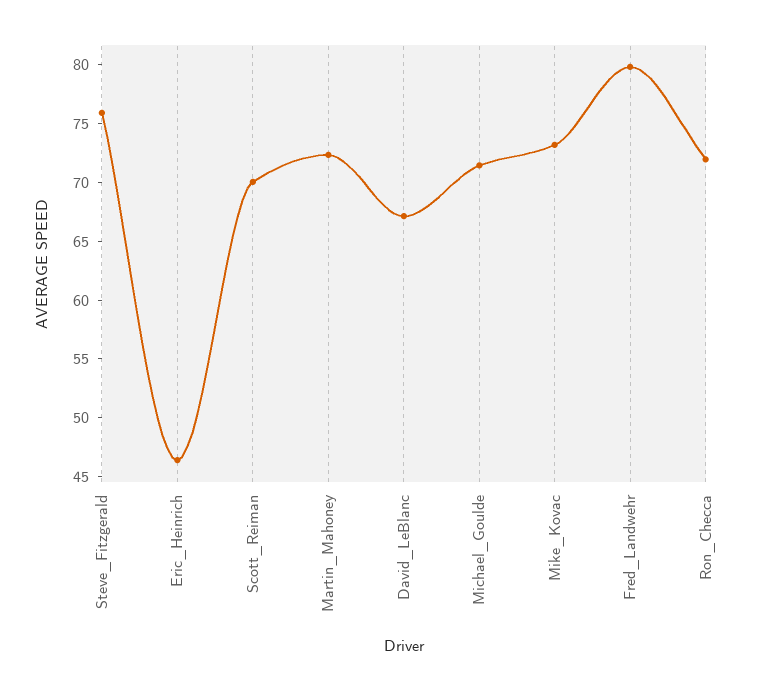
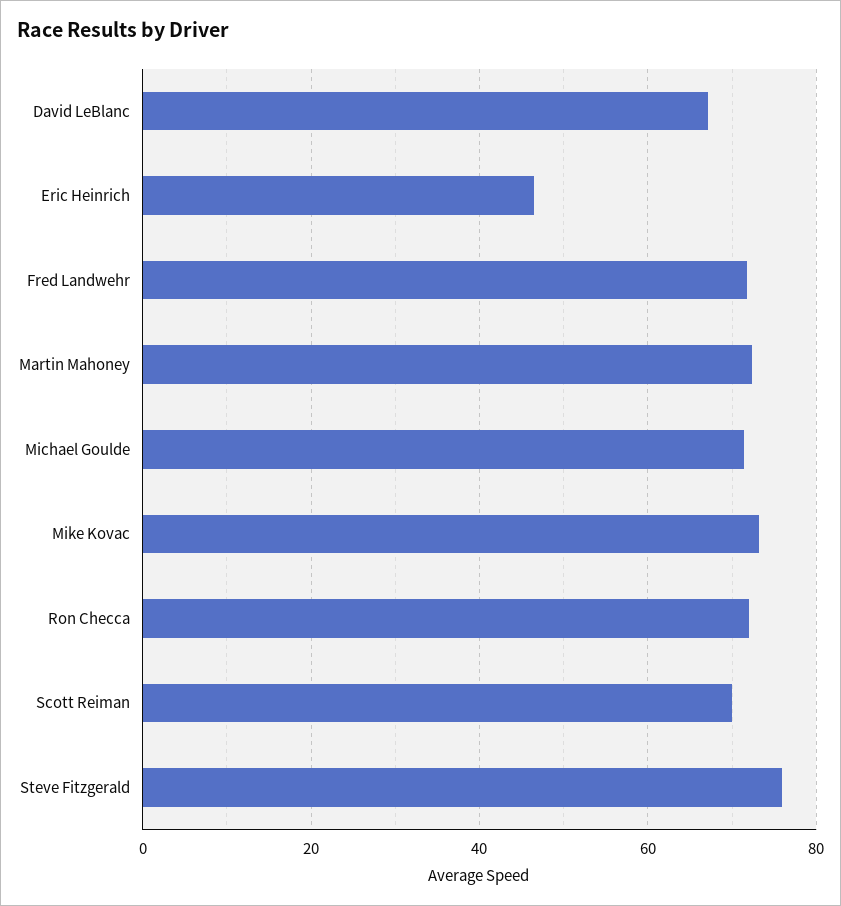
Fred_Landwehr: 80 -> 72

